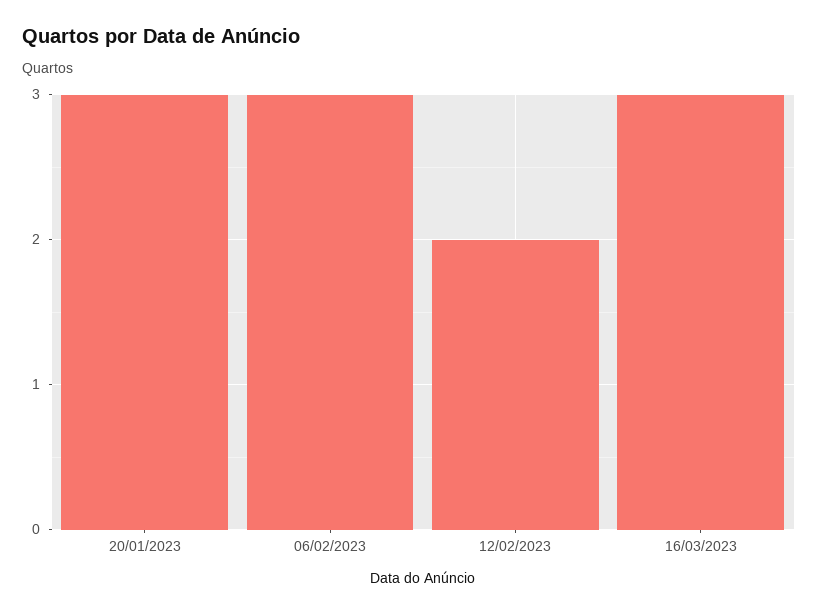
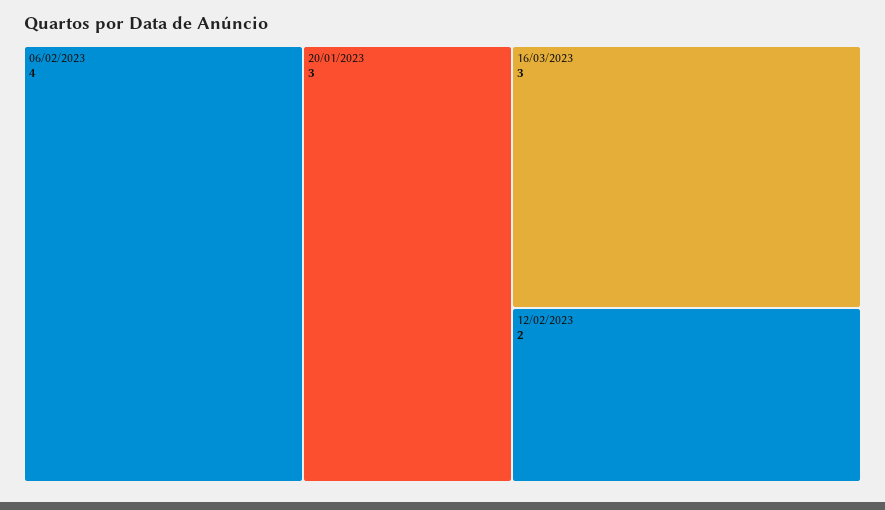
06/02/2023: 3 -> 4

